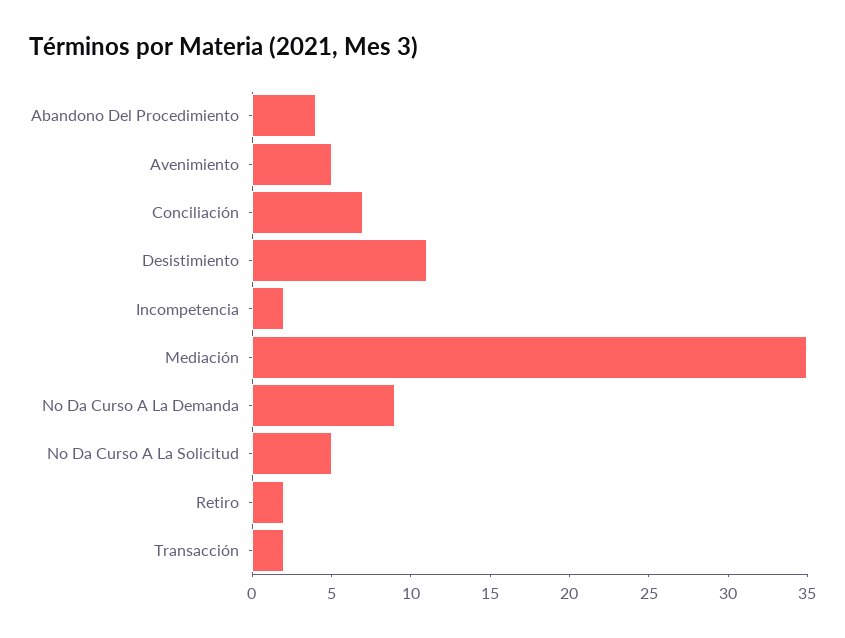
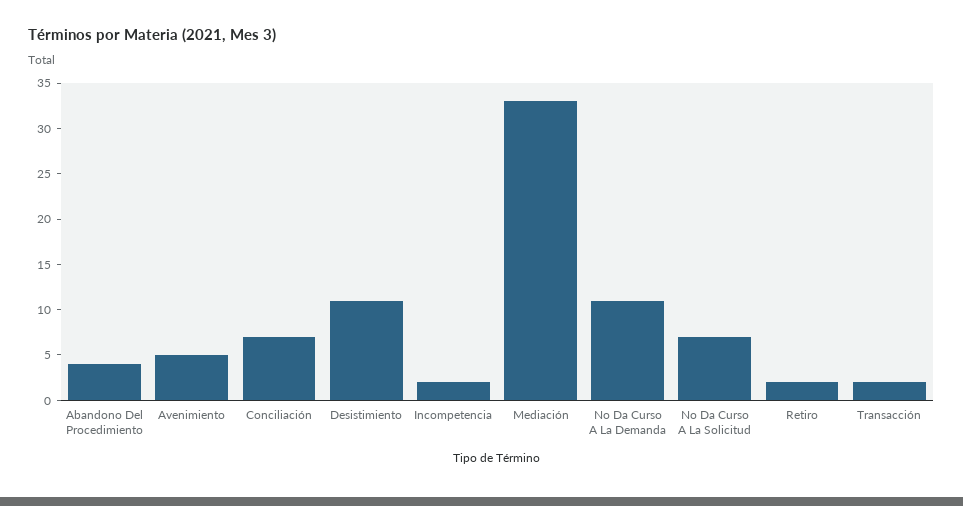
Mediación: 35 -> 33
No Da Curso A La Demanda: 9 -> 11
No Da Curso A La Solicitud: 5 -> 7

